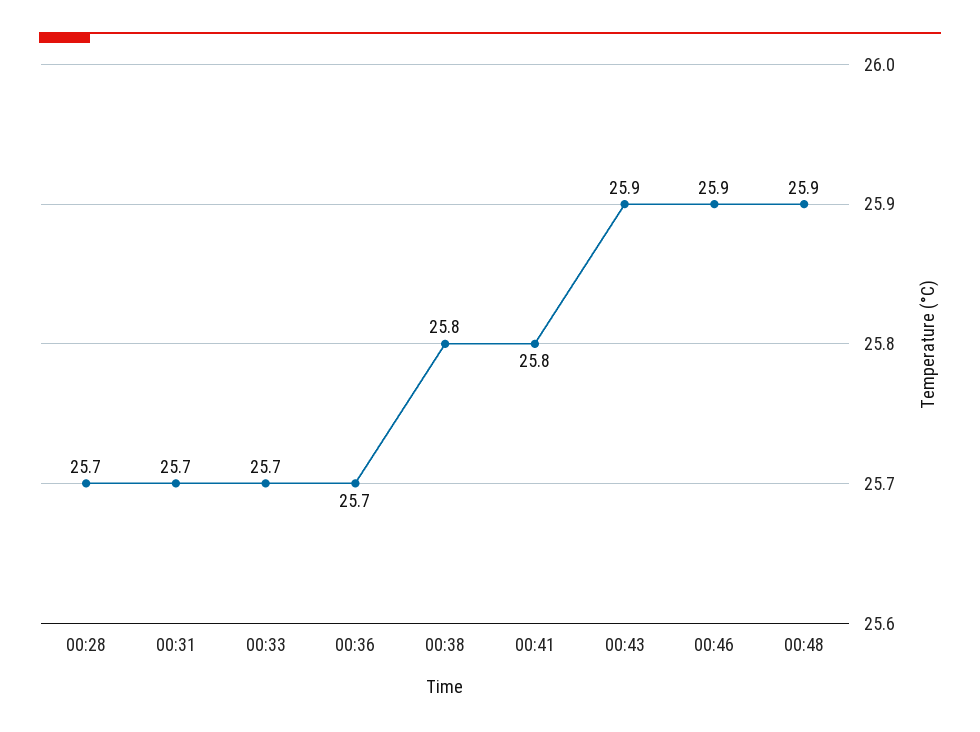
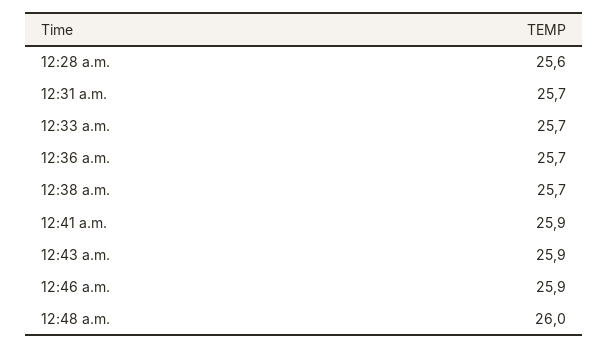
00:28: 25.7 -> 25.6
00:38: 25.8 -> 25.7
00:41: 25.8 -> 25.9
00:48: 25.9 -> 26

